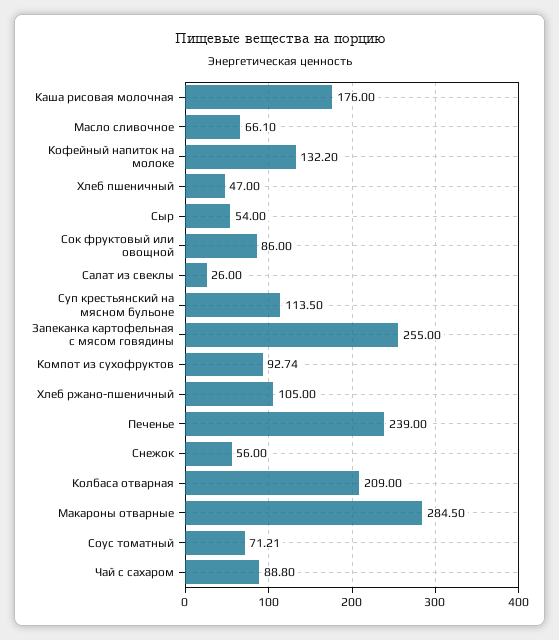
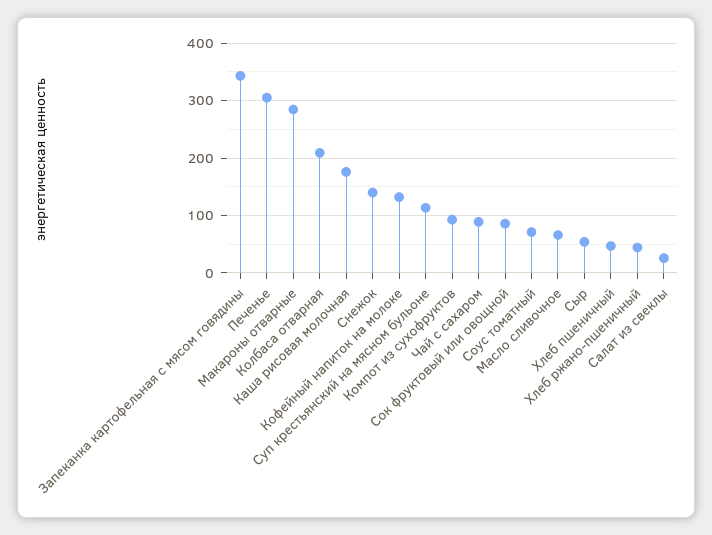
Запеканка картофельная с мясом говядины: 255 -> 340
Хлеб ржано-пшеничный: 105 -> 40
Печенье: 239 -> 300
Снежок: 56 -> 140

